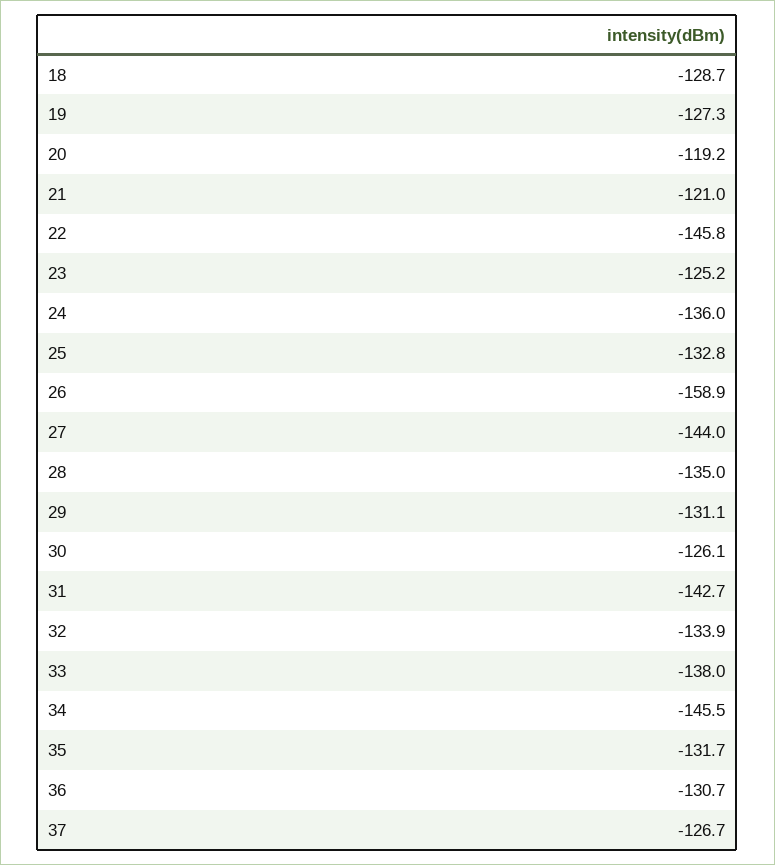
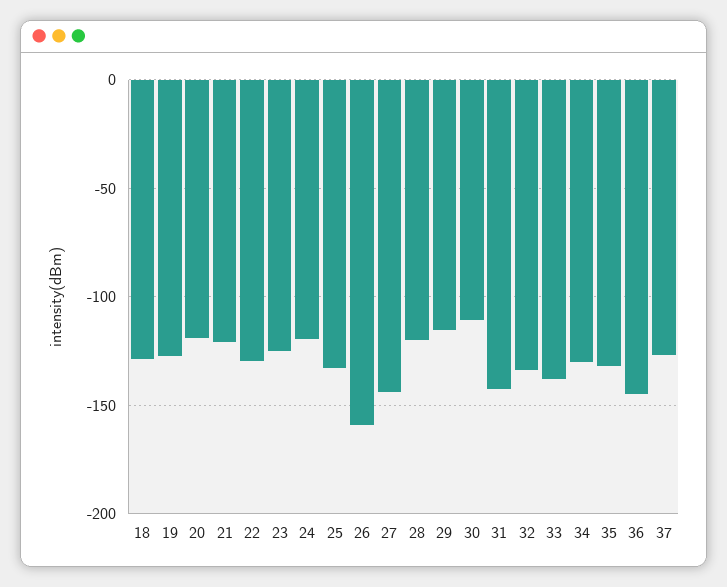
22: -145.8 -> -130
24: -136 -> -120
28: -135 -> -120
29: -131.1 -> -115
30: -126.1 -> -110
34: -145.5 -> -130
36: -130.7 -> -145

